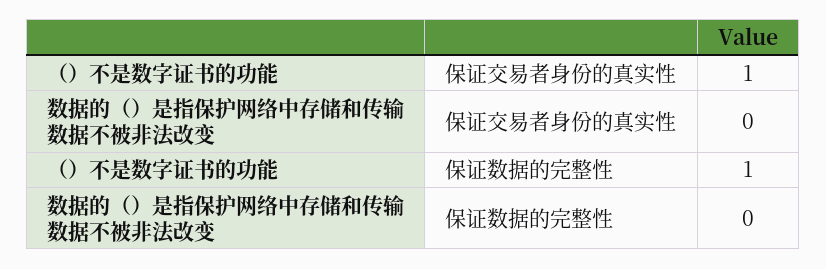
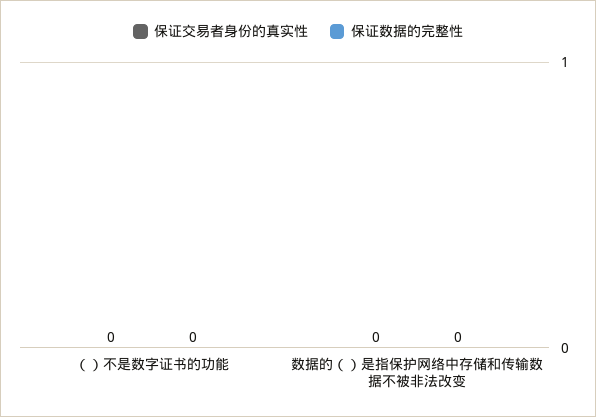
保证交易者身份的真实性, （）不是数字证书的功能: 1 -> 0
保证数据的完整性, （）不是数字证书的功能: 1 -> 0

